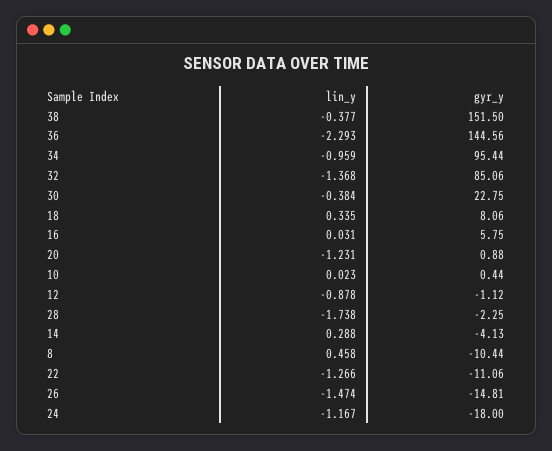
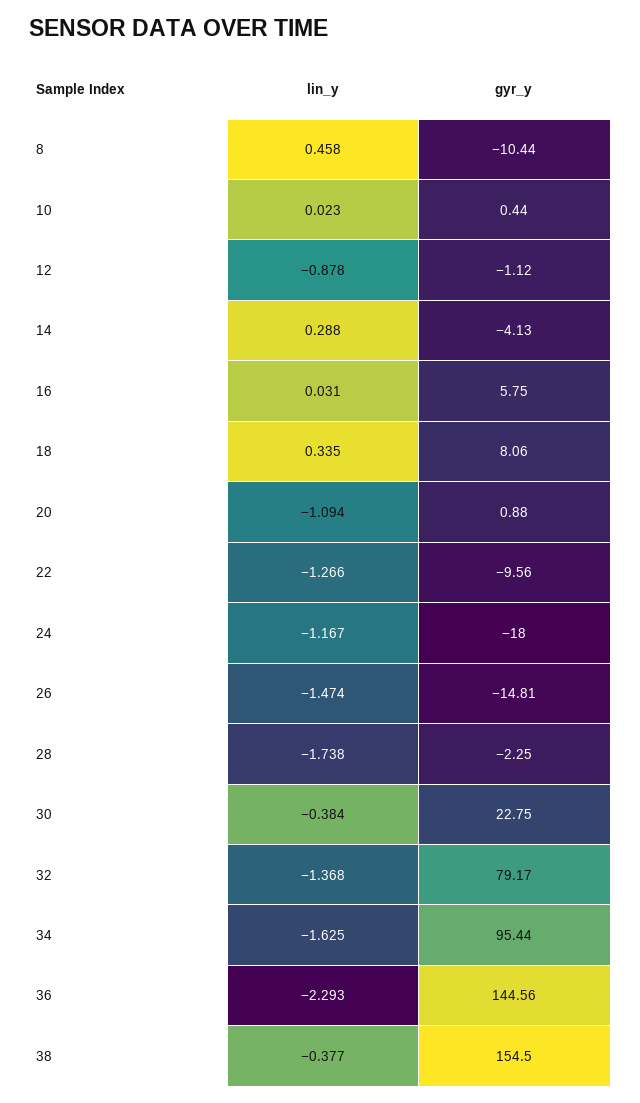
gyr_y, 38: 151.5 -> 154.5
lin_y, 34: -0.959 -> -1.625
gyr_y, 32: 85.06 -> 79.17
lin_y, 20: -1.231 -> -1.094
gyr_y, 22: -11.06 -> -9.56

